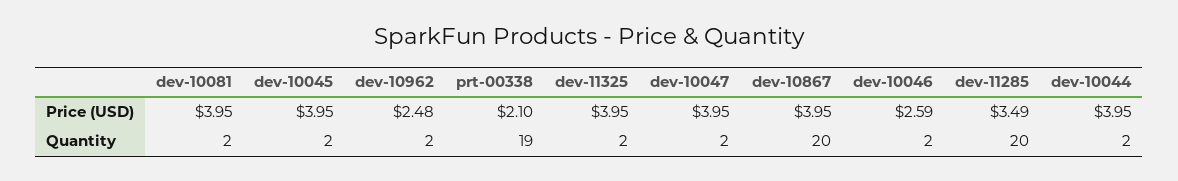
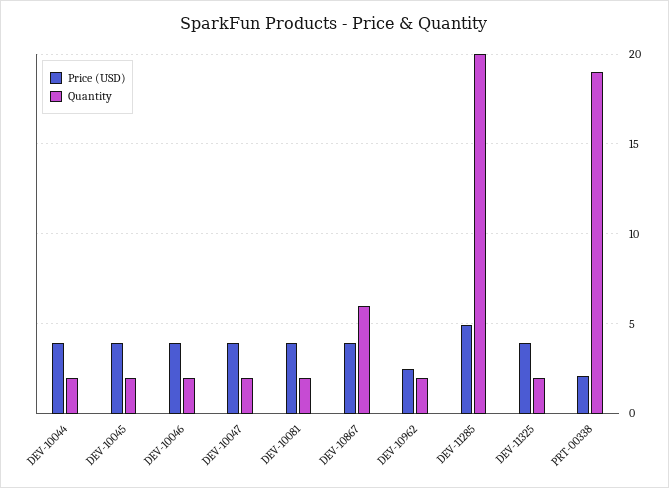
Price (USD), dev-10046: 2.59 -> 4
Price (USD), dev-11285: 3.49 -> 5
Quantity, dev-10867: 20 -> 6

